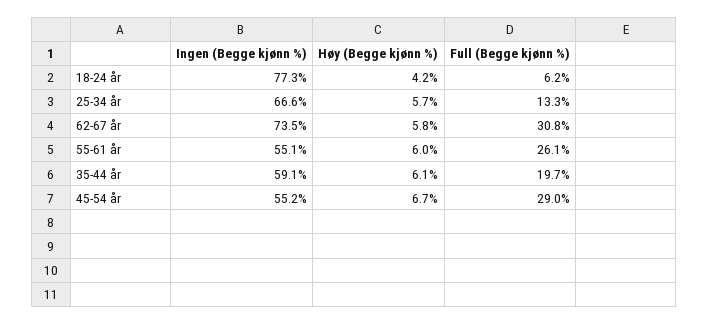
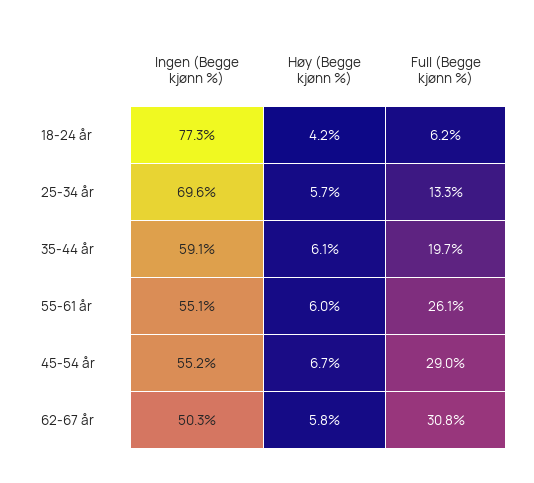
Ingen (Begge kjønn %), 25-34 år: 66.6 -> 69.6
Ingen (Begge kjønn %), 62-67 år: 73.5 -> 50.3

